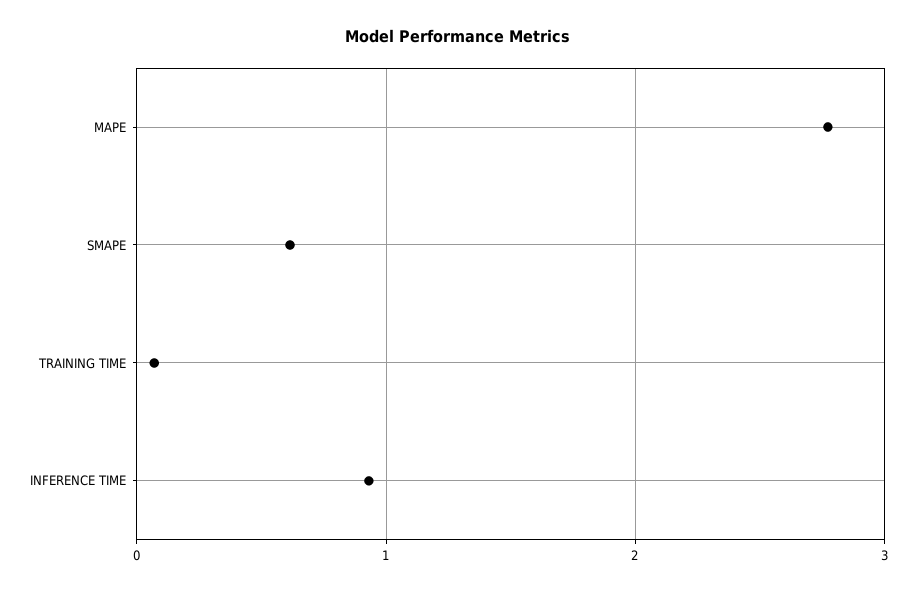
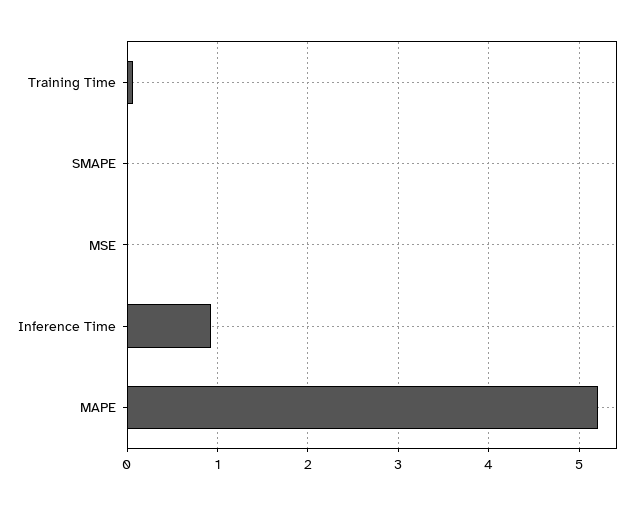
MAPE: 2.8 -> 5.2
SMAPE: 0.6 -> 0
MSE: none -> 0

